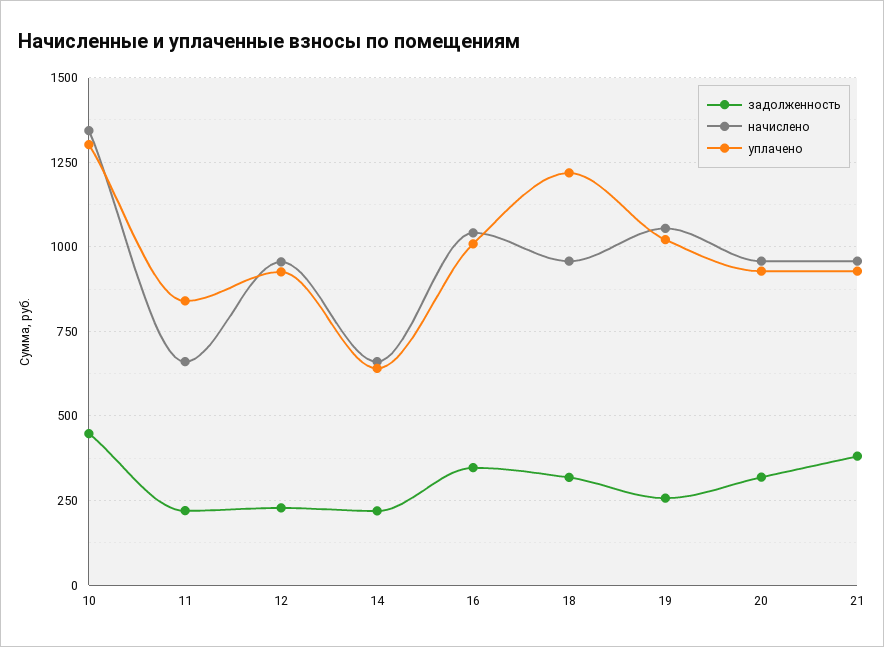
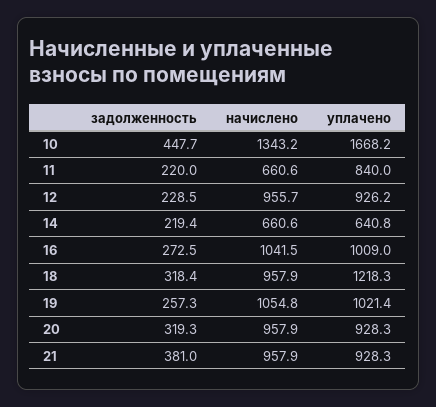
уплачено, 10: 1300 -> 1668.2
задолженность, 16: 350 -> 272.5

